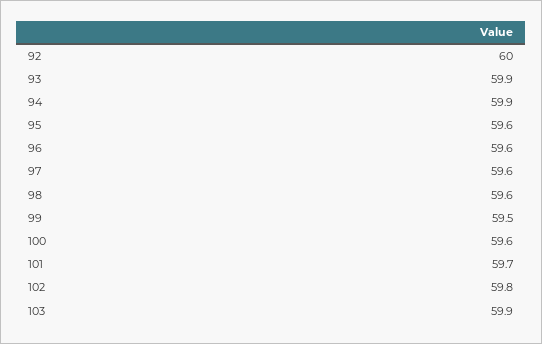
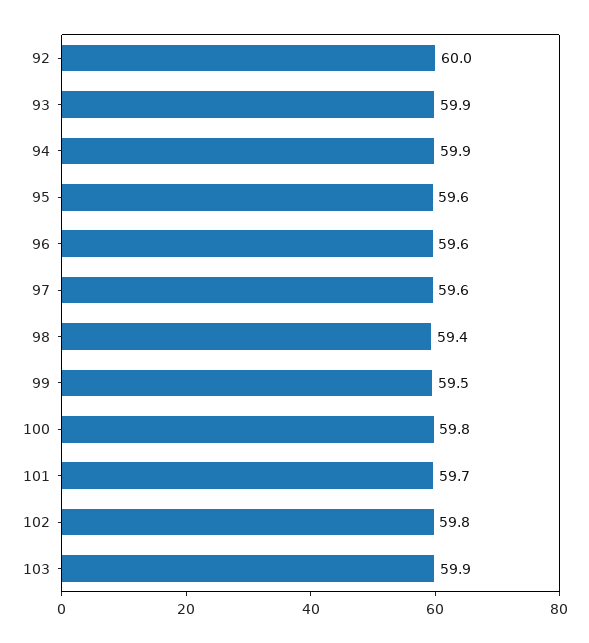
98: 59.6 -> 59.4
100: 59.6 -> 59.8

